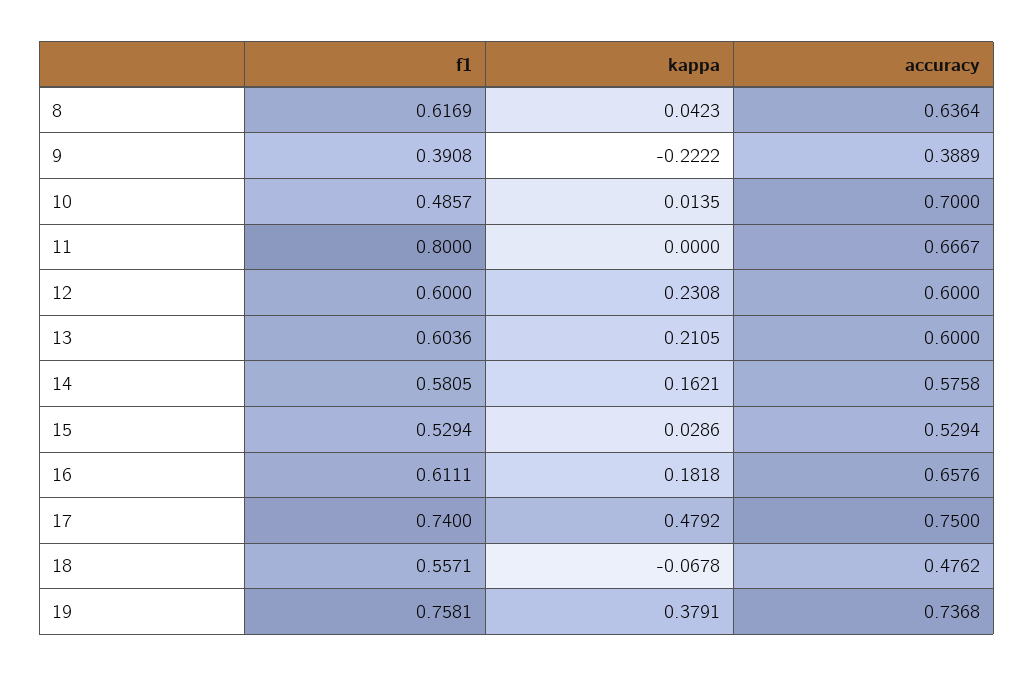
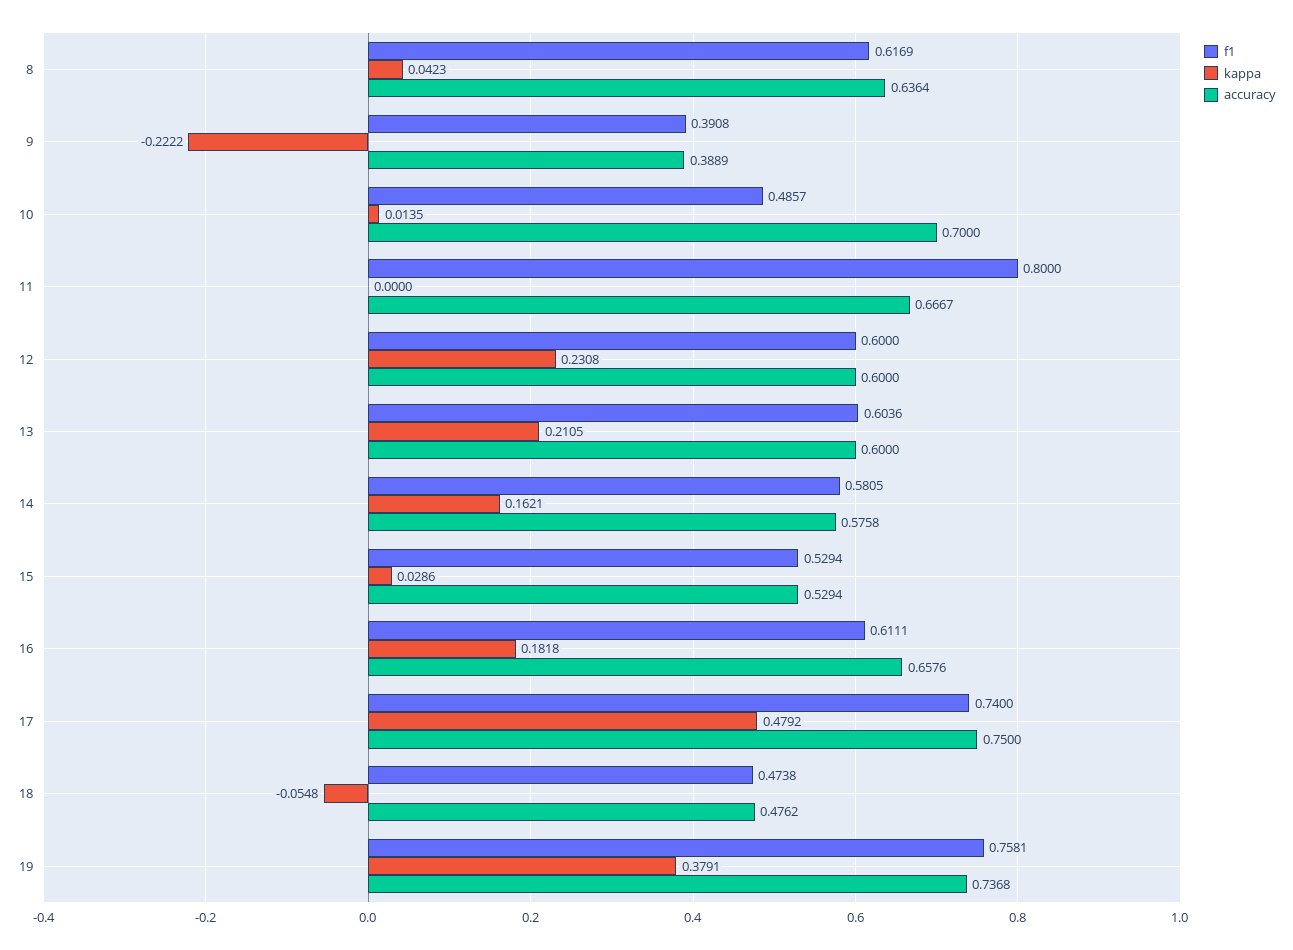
f1, 18: 0.5571 -> 0.4738
kappa, 18: -0.0678 -> -0.0548

